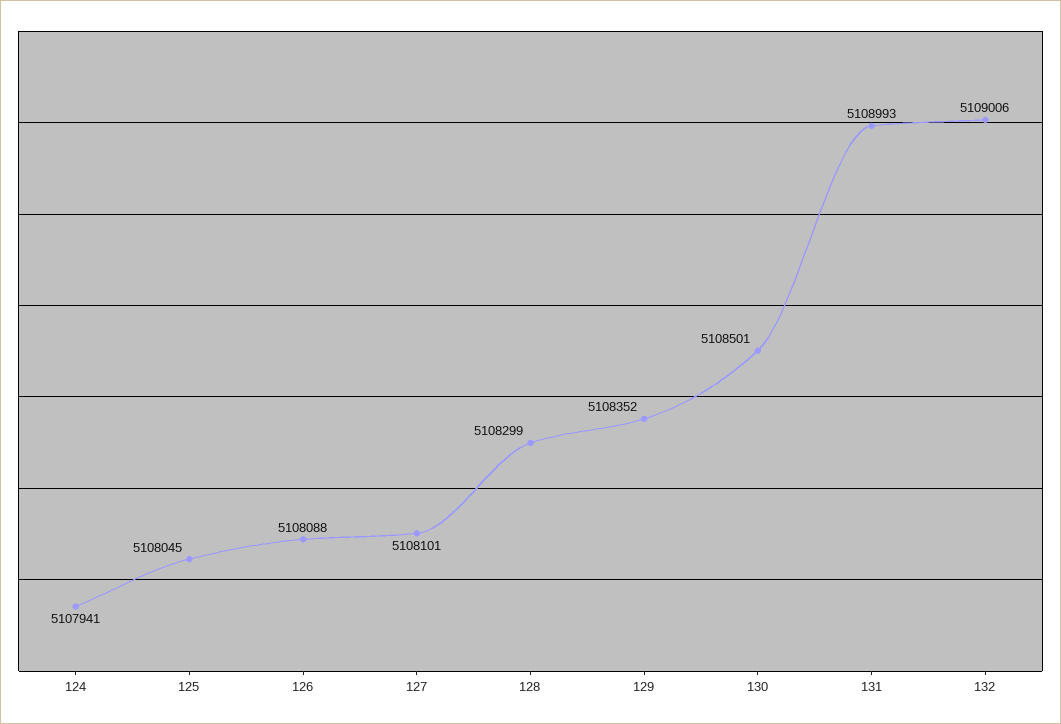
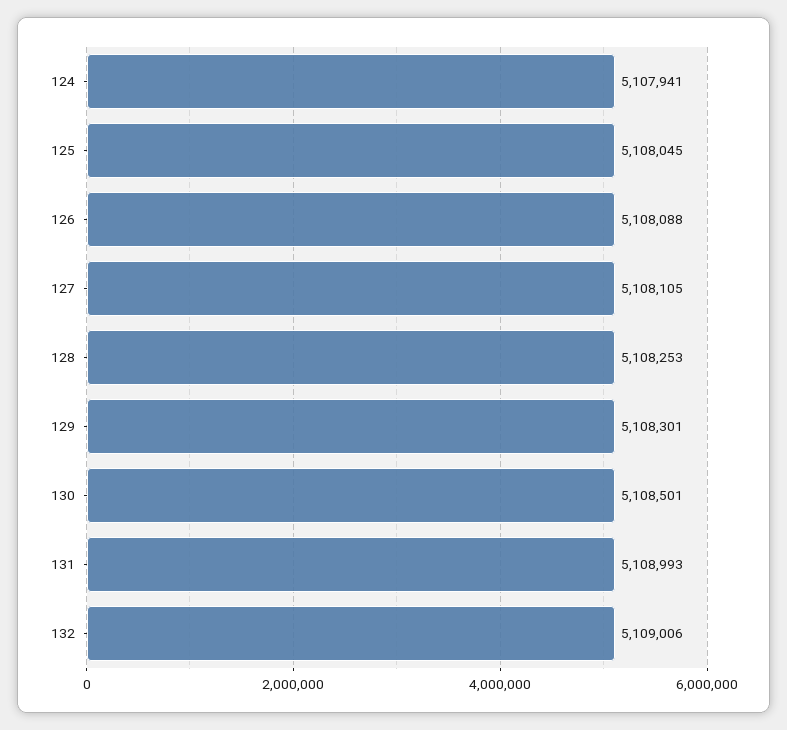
127: 5108101 -> 5108105
128: 5108299 -> 5108253
129: 5108352 -> 5108301

